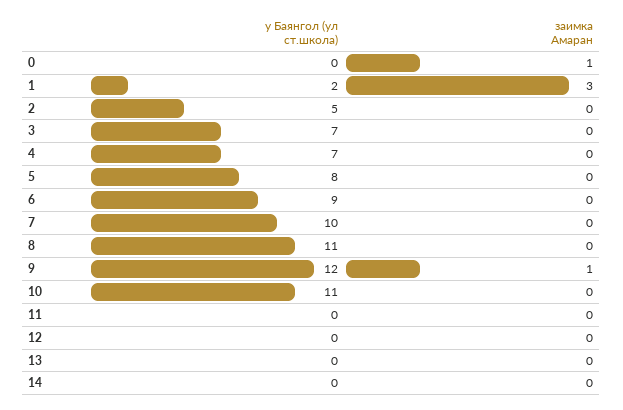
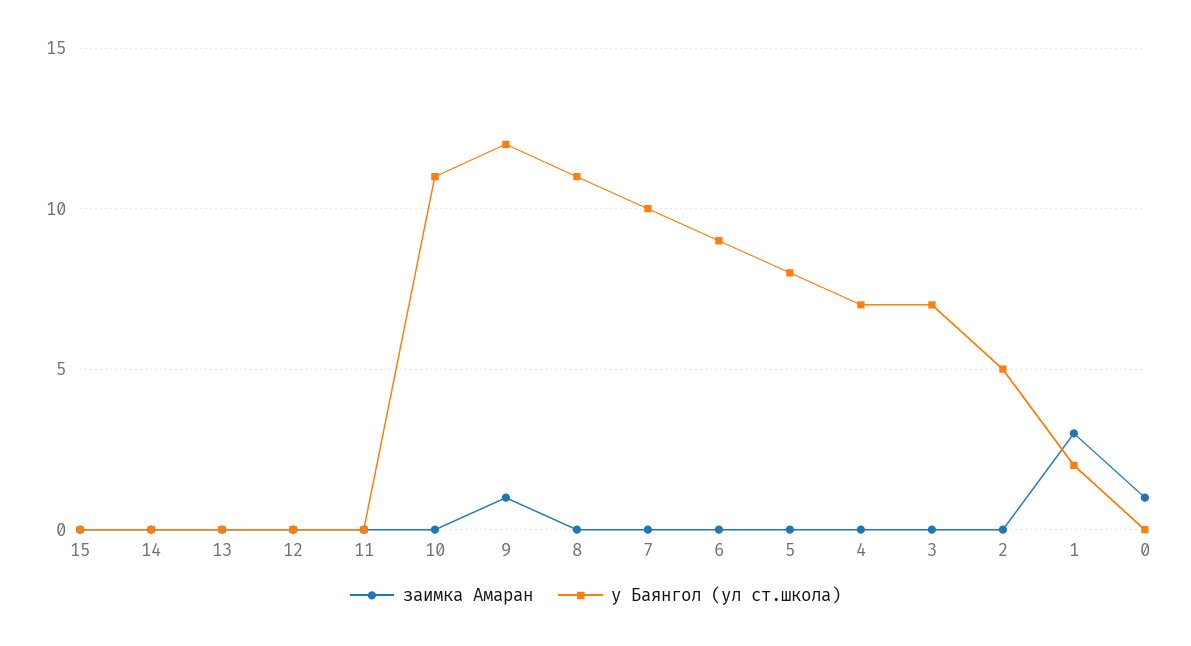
заимка Амаран, 15: none -> 0
у Баянгол (ул ст.школа), 15: none -> 0

